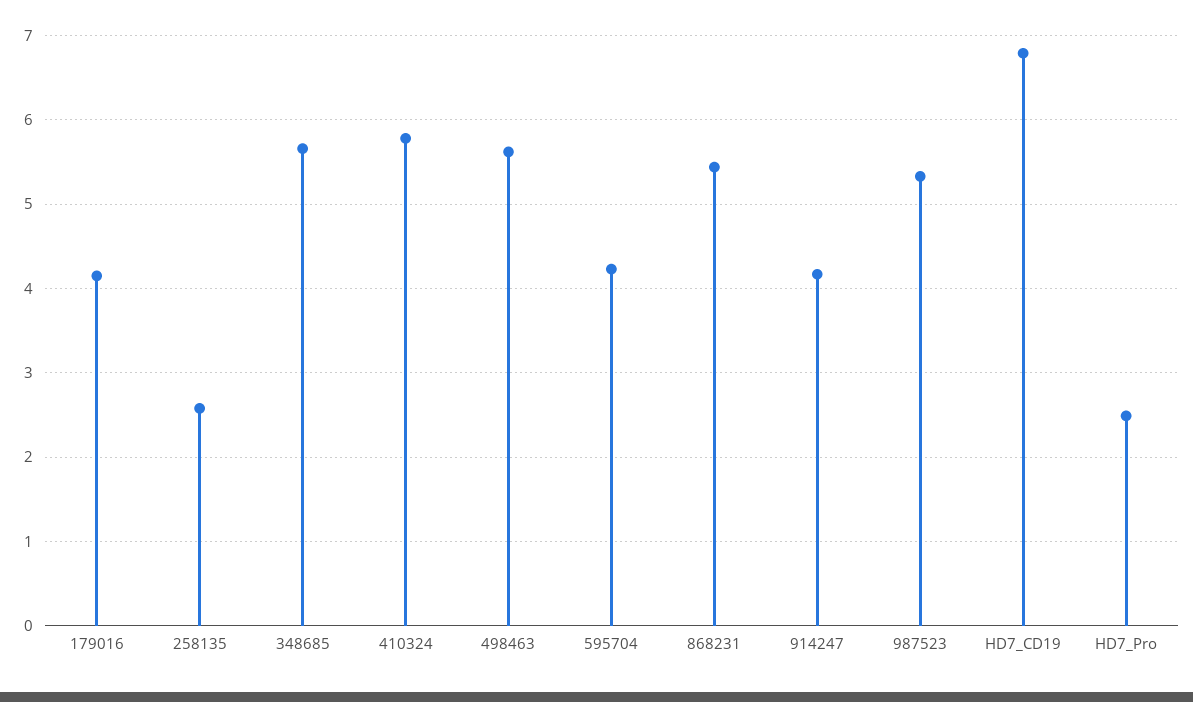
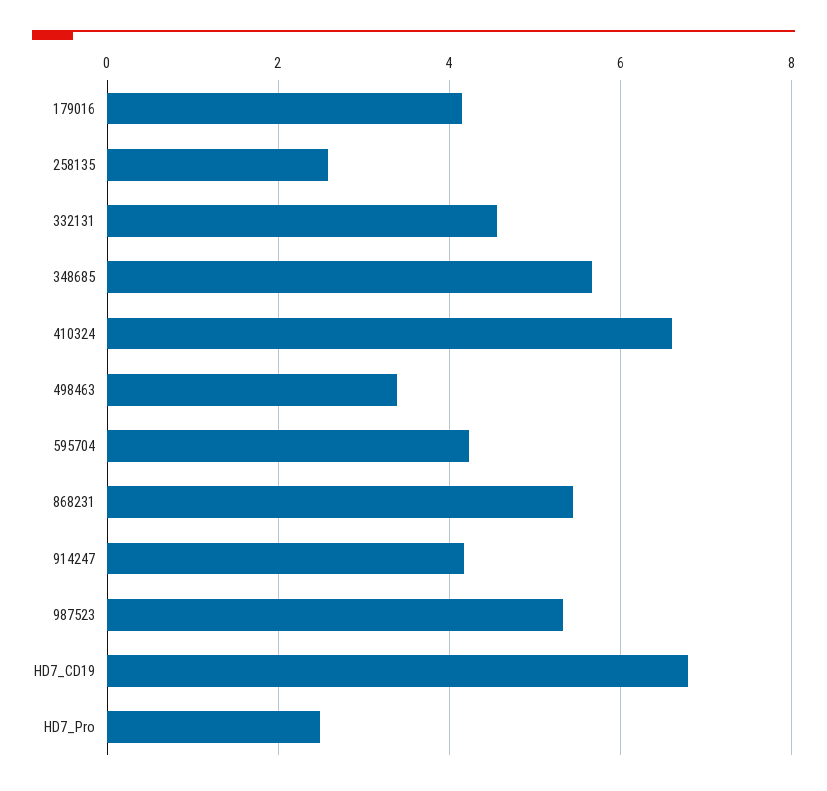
410324: 5.8 -> 6.6
498463: 5.6 -> 3.4
332131: none -> 4.6

